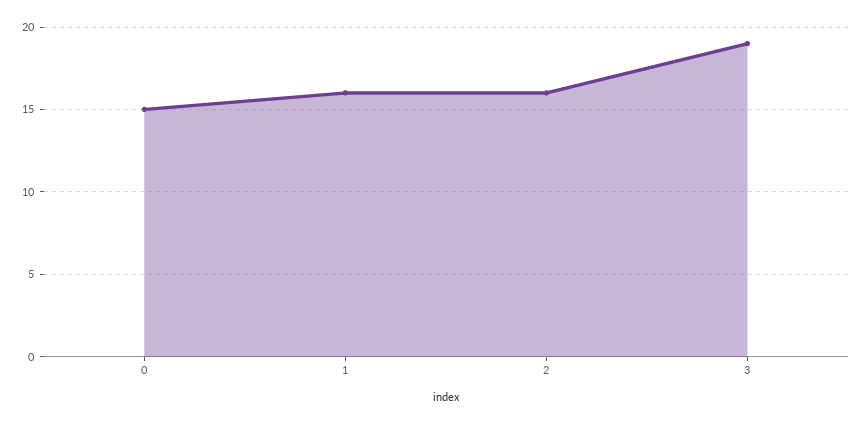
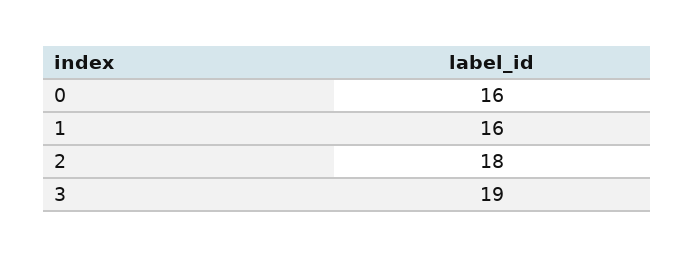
0: 15 -> 16
2: 16 -> 18

